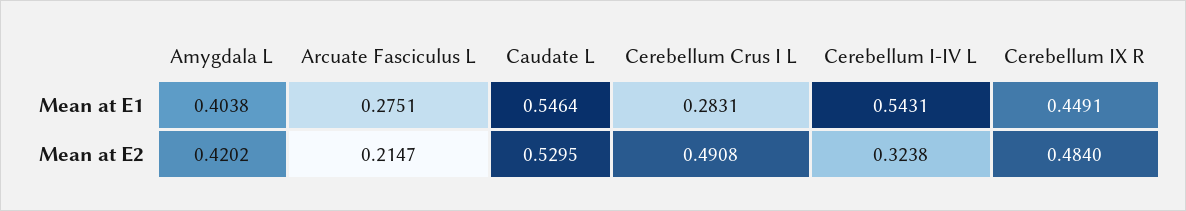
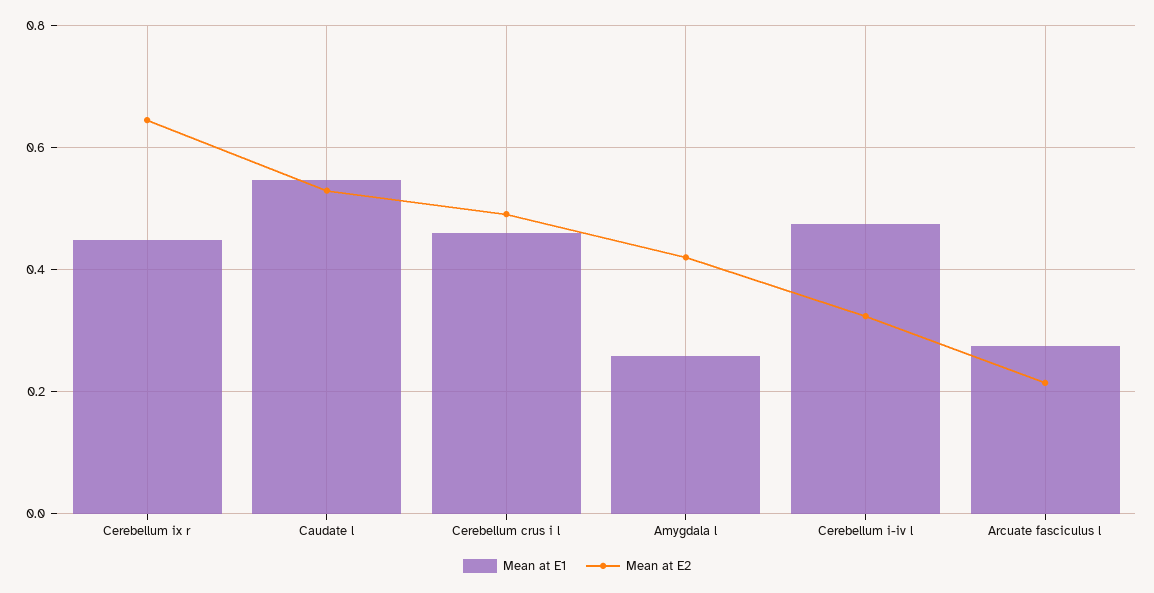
Mean at E1, Amygdala L: 0.4038 -> 0.26
Mean at E1, Cerebellum Crus I L: 0.2831 -> 0.46
Mean at E1, Cerebellum I-IV L: 0.5431 -> 0.48
Mean at E2, Cerebellum IX R: 0.484 -> 0.64

